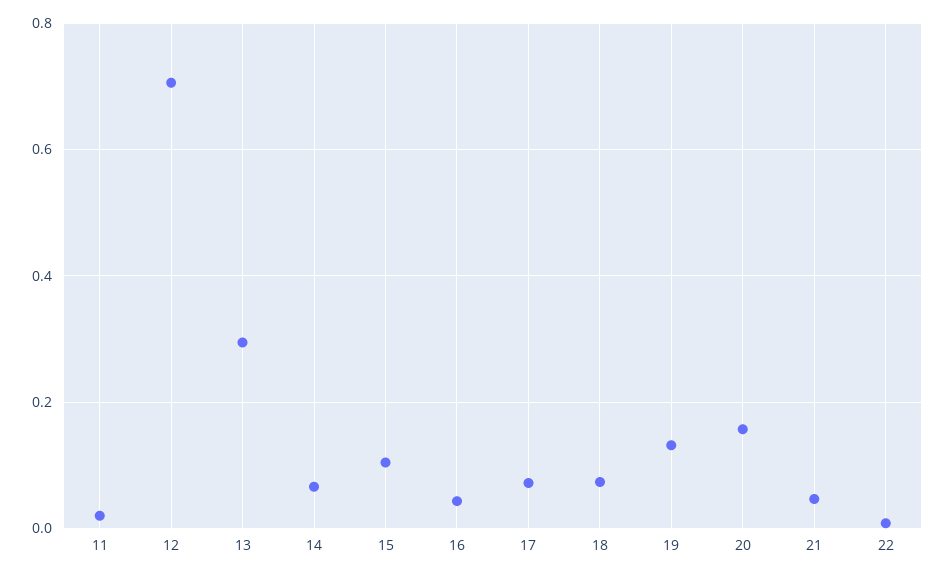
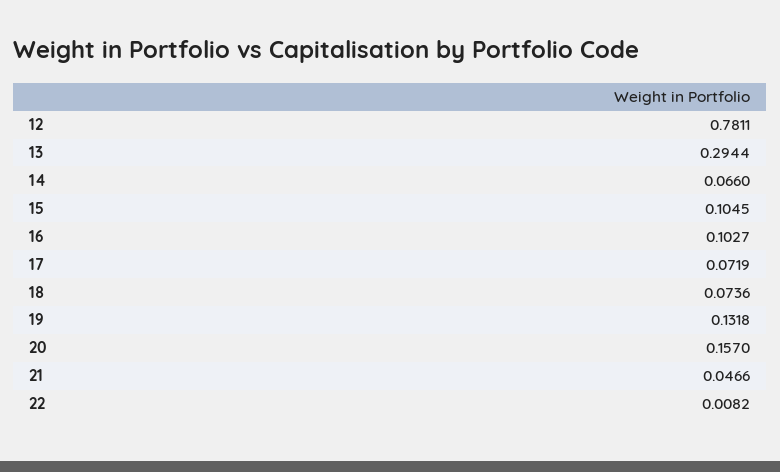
11: 0.02 -> none
12: 0.7 -> 0.7811
16: 0.04 -> 0.1027

